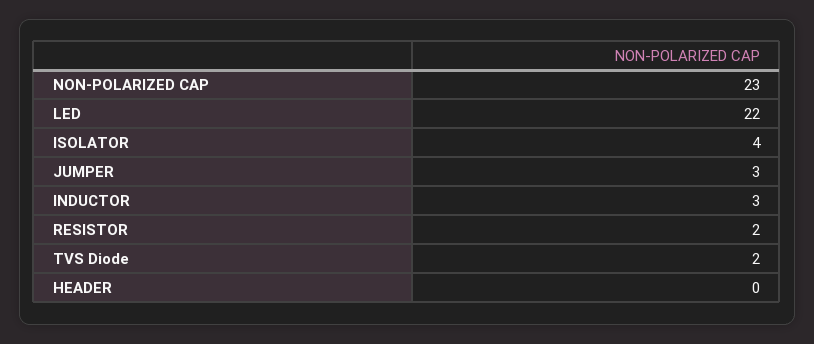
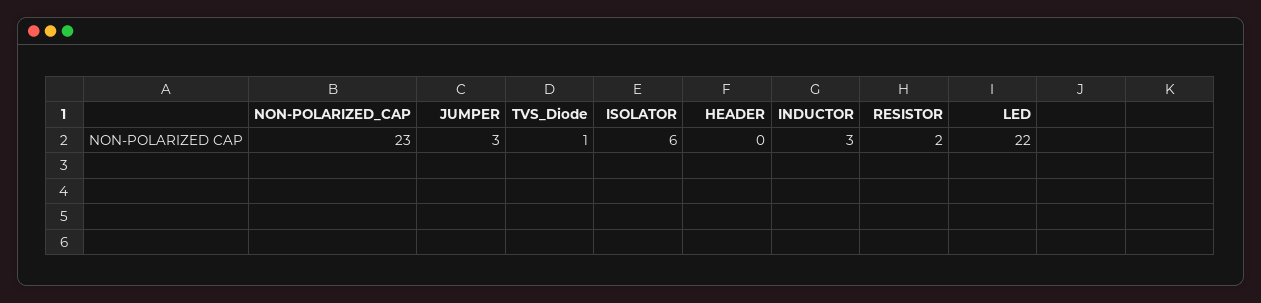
ISOLATOR: 4 -> 6
TVS Diode: 2 -> 1

